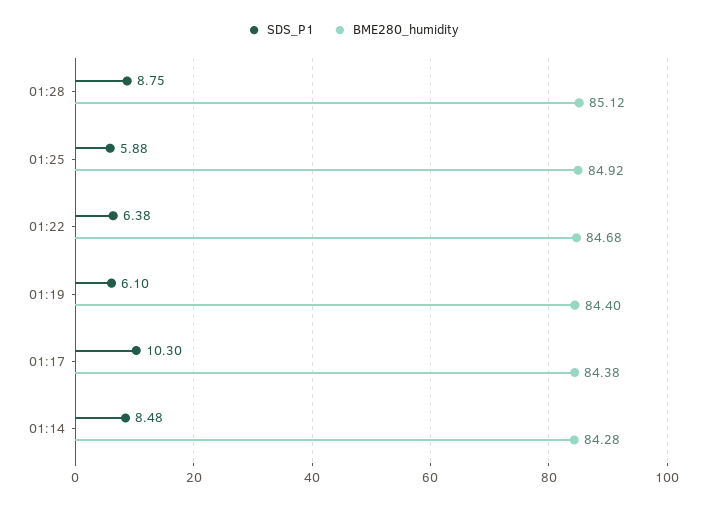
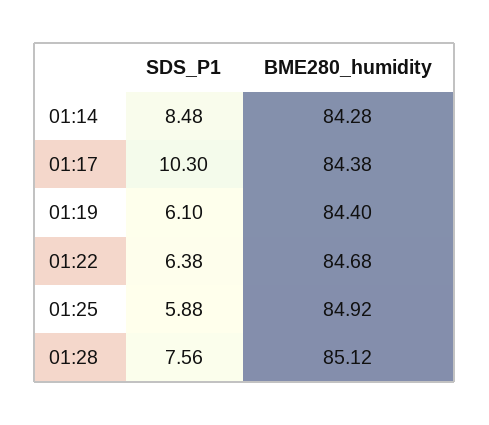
SDS_P1, 01:28: 8.75 -> 7.56

